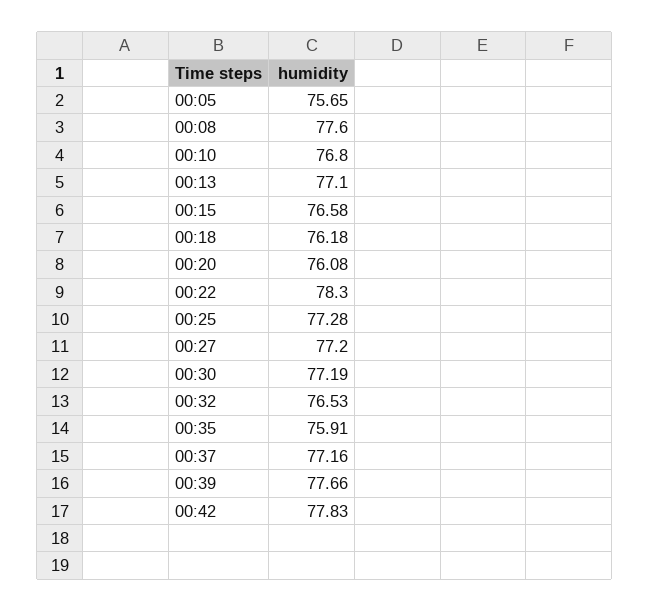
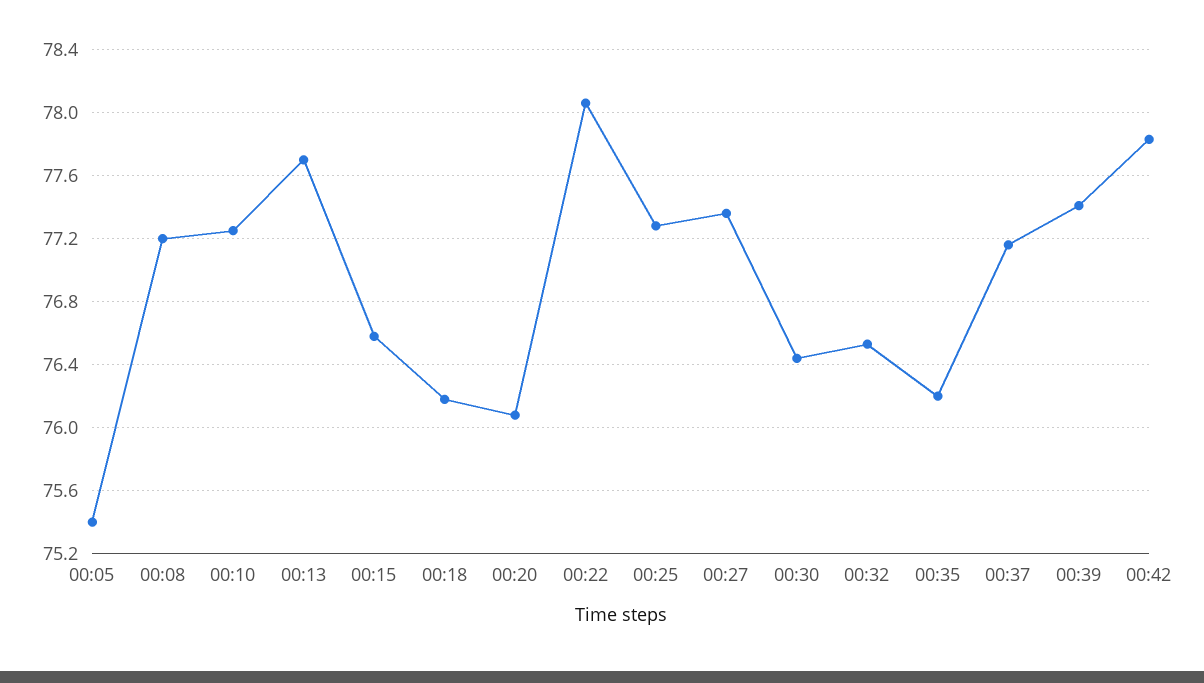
00:05: 75.65 -> 75.4
00:08: 77.6 -> 77.2
00:10: 76.8 -> 77.25
00:13: 77.1 -> 77.7
00:22: 78.3 -> 78.05
00:27: 77.2 -> 77.35
00:30: 77.19 -> 76.45
00:35: 75.91 -> 76.2
00:39: 77.66 -> 77.4

